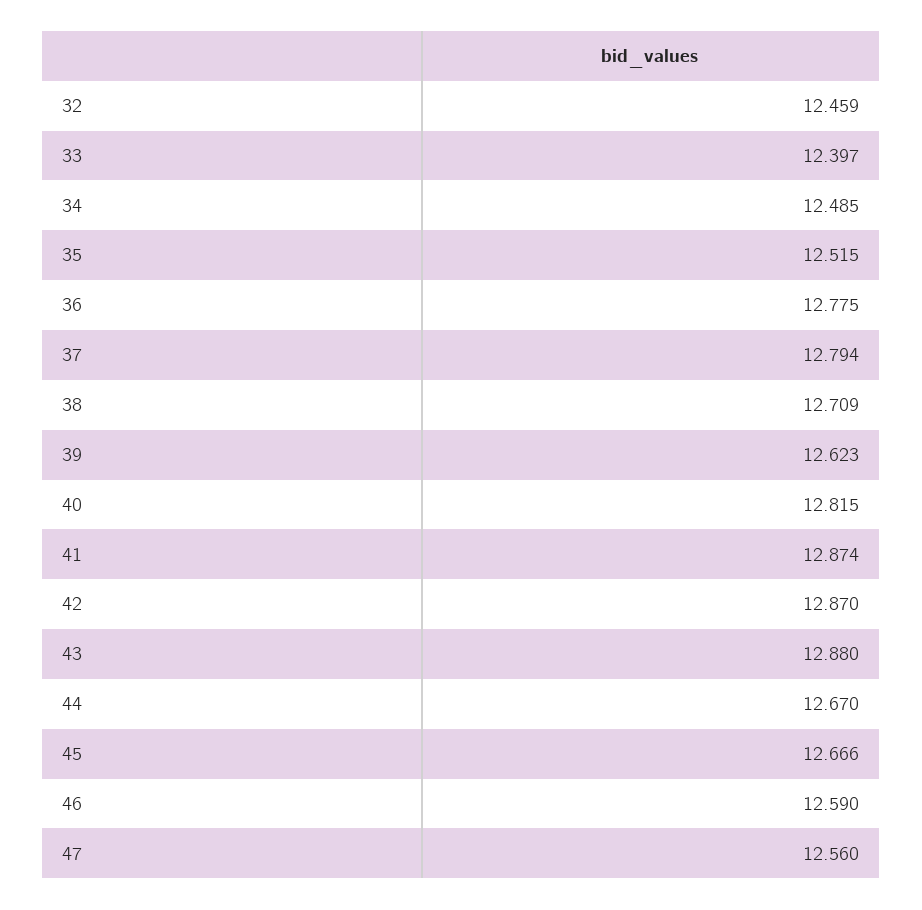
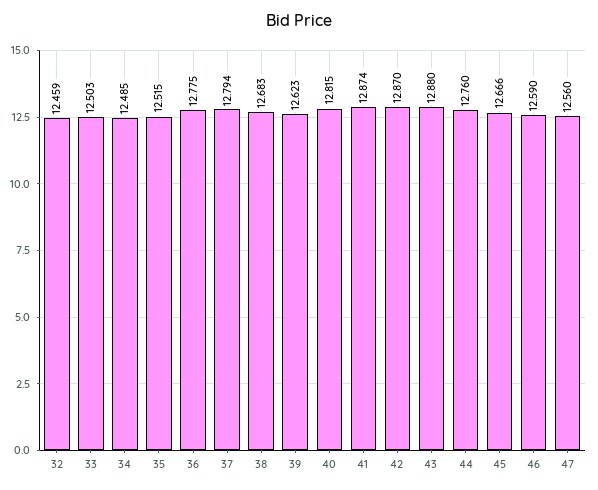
33: 12.397 -> 12.503
38: 12.709 -> 12.683
44: 12.67 -> 12.76

